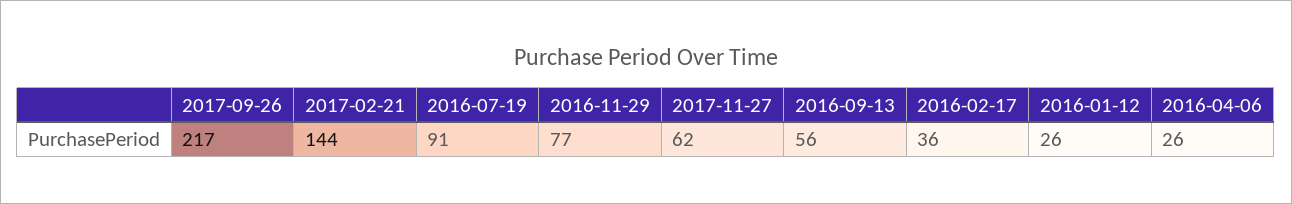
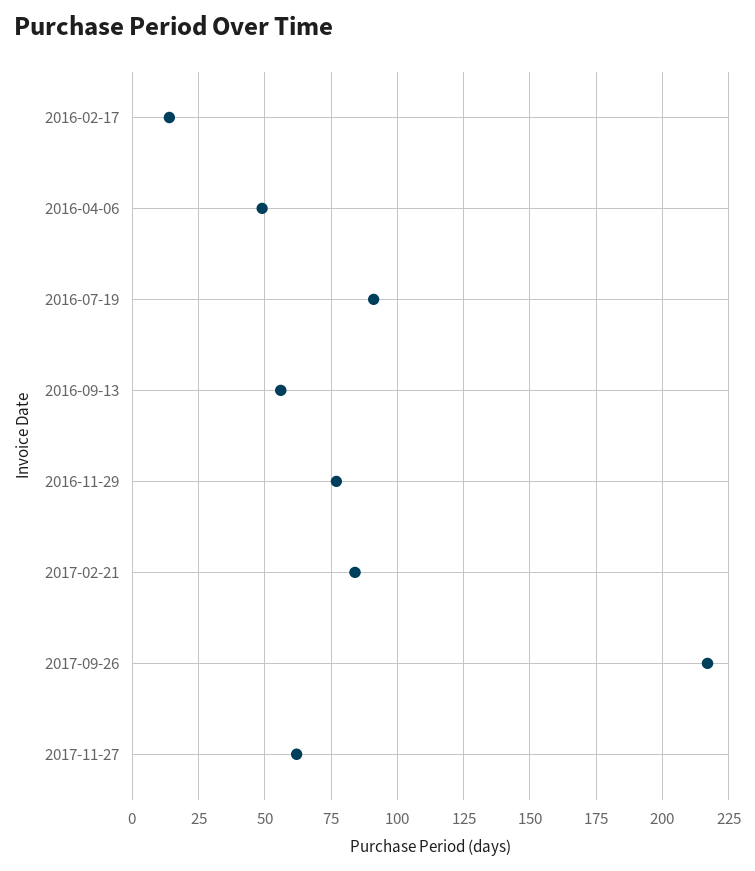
2017-02-21: 144 -> 85
2016-02-17: 36 -> 15
2016-01-12: 26 -> none
2016-04-06: 26 -> 50

